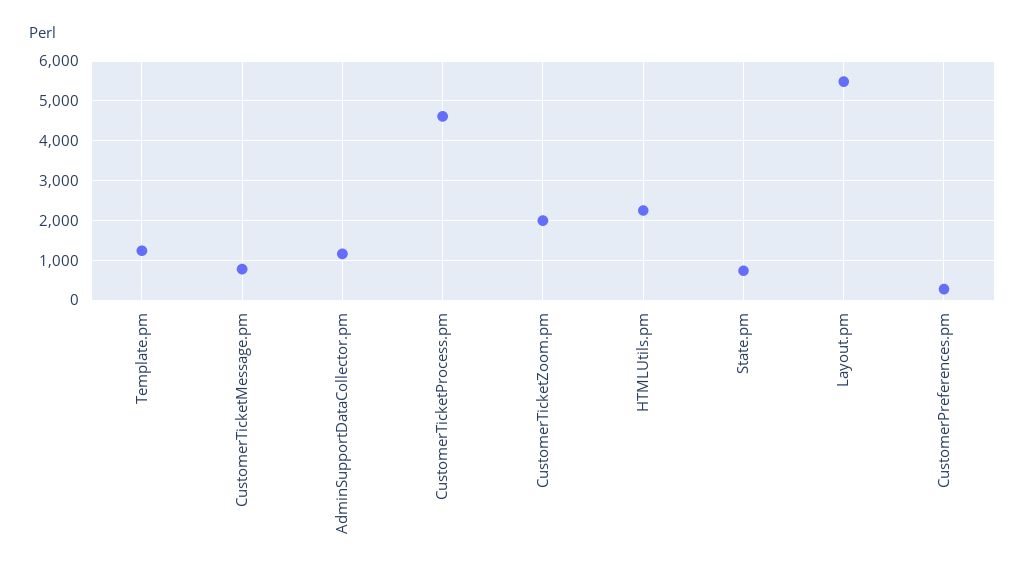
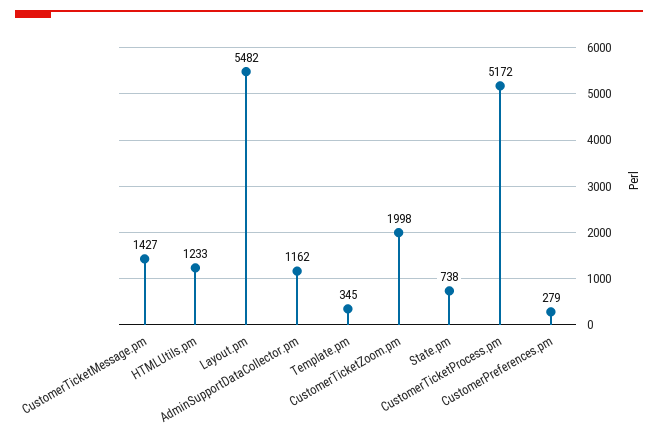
Template.pm: 1200 -> 345
CustomerTicketMessage.pm: 800 -> 1427
CustomerTicketProcess.pm: 4600 -> 5172
HTMLUtils.pm: 2200 -> 1233

